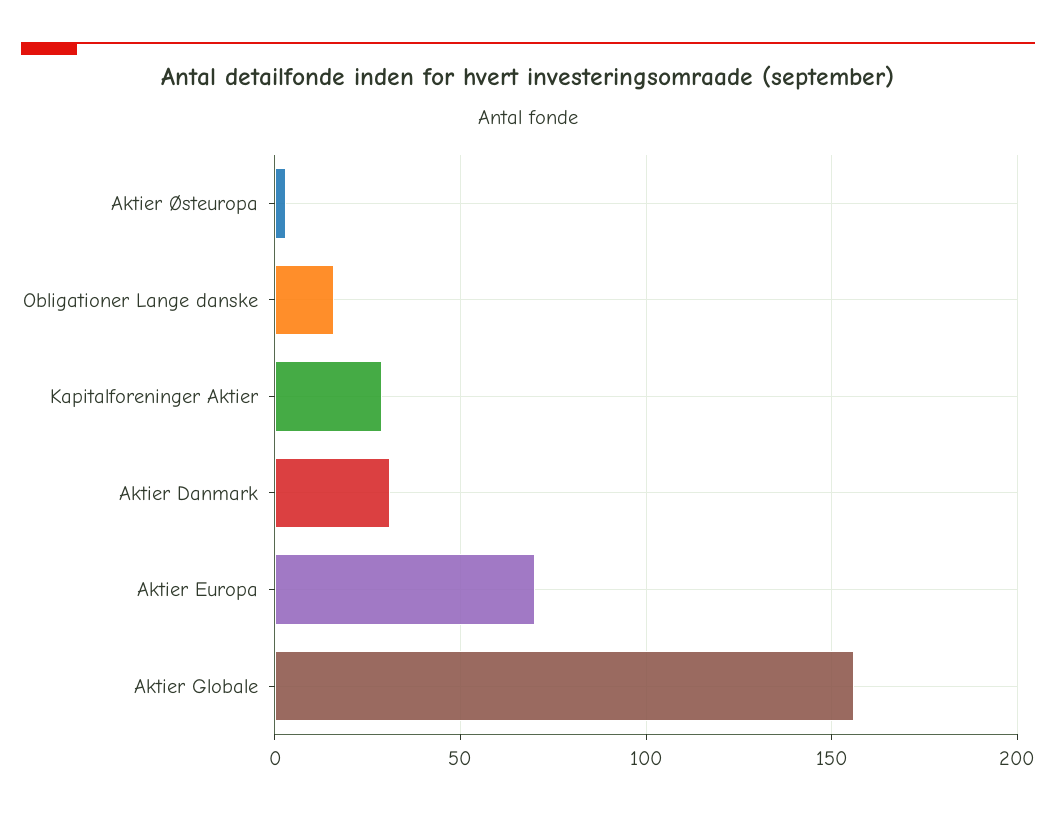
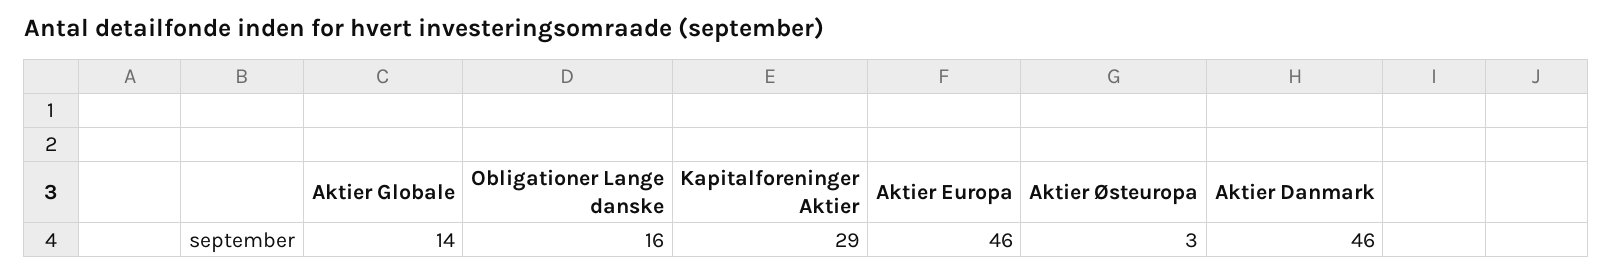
Aktier Danmark: 30 -> 46
Aktier Europa: 70 -> 46
Aktier Globale: 155 -> 14

